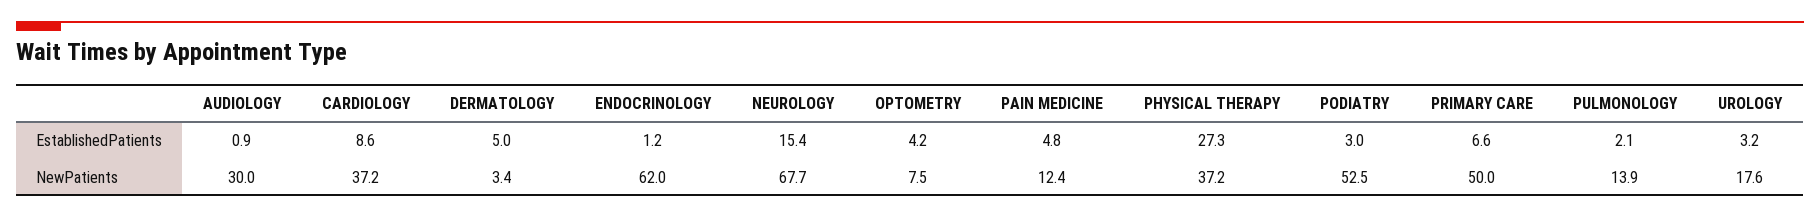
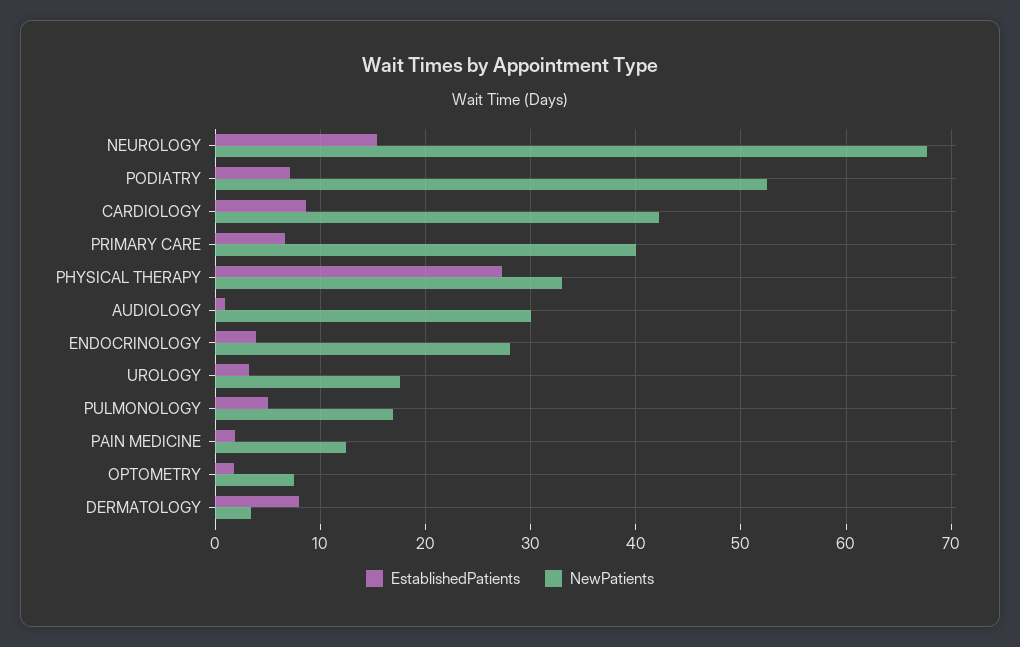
EstablishedPatients, DERMATOLOGY: 5 -> 8
EstablishedPatients, ENDOCRINOLOGY: 1.2 -> 4
EstablishedPatients, OPTOMETRY: 4.2 -> 2
EstablishedPatients, PAIN MEDICINE: 4.8 -> 2
EstablishedPatients, PODIATRY: 3 -> 7
EstablishedPatients, PULMONOLOGY: 2.1 -> 5
NewPatients, CARDIOLOGY: 37.2 -> 42
NewPatients, ENDOCRINOLOGY: 62 -> 28
NewPatients, PHYSICAL THERAPY: 37.2 -> 33
NewPatients, PRIMARY CARE: 50 -> 40
NewPatients, PULMONOLOGY: 13.9 -> 17

